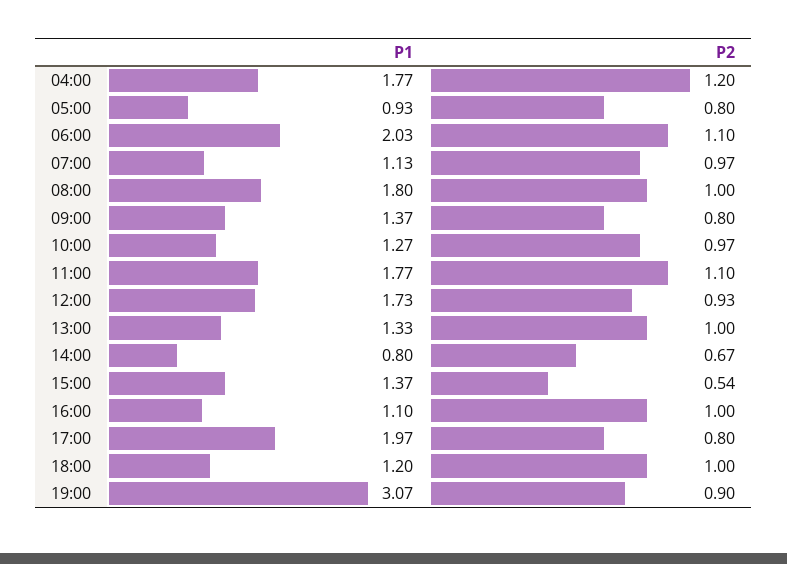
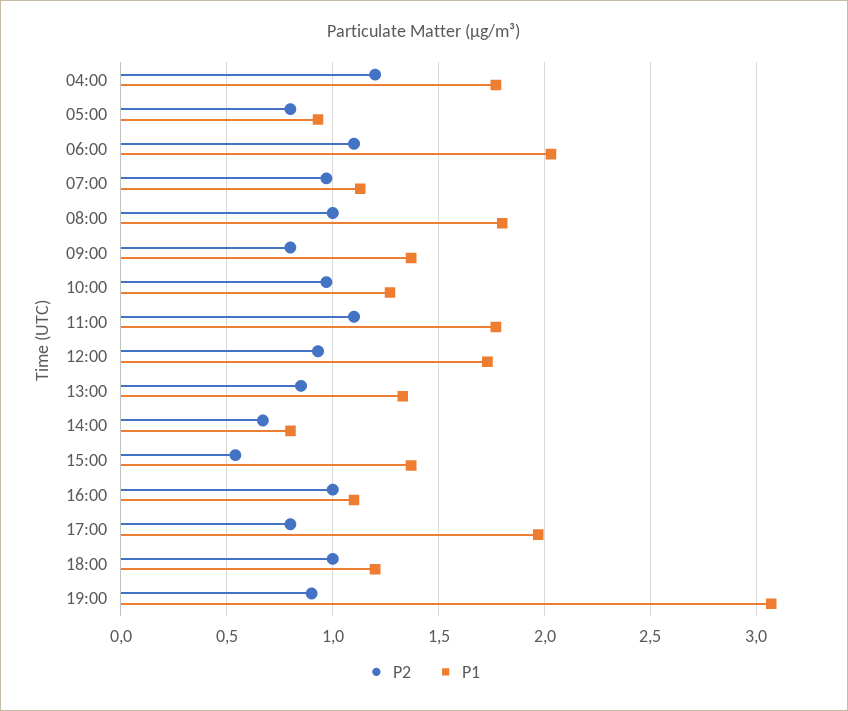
P2, 13:00: 1 -> 0.85

